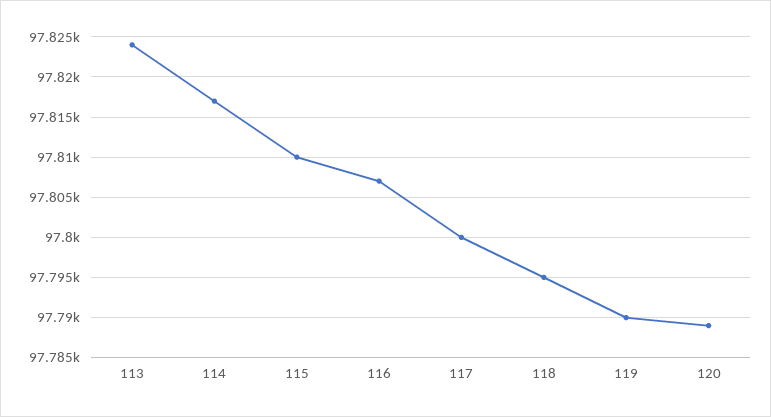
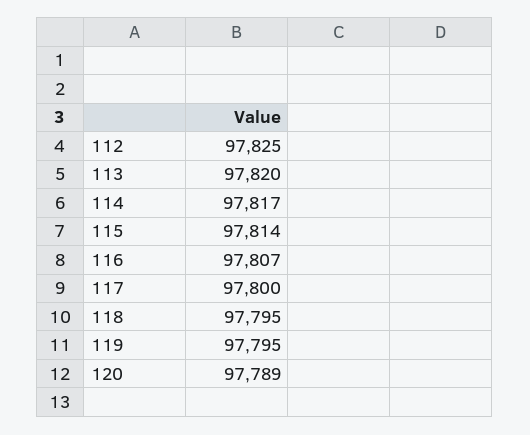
113: 97824 -> 97820
115: 97810 -> 97814
119: 97790 -> 97795
112: none -> 97825

